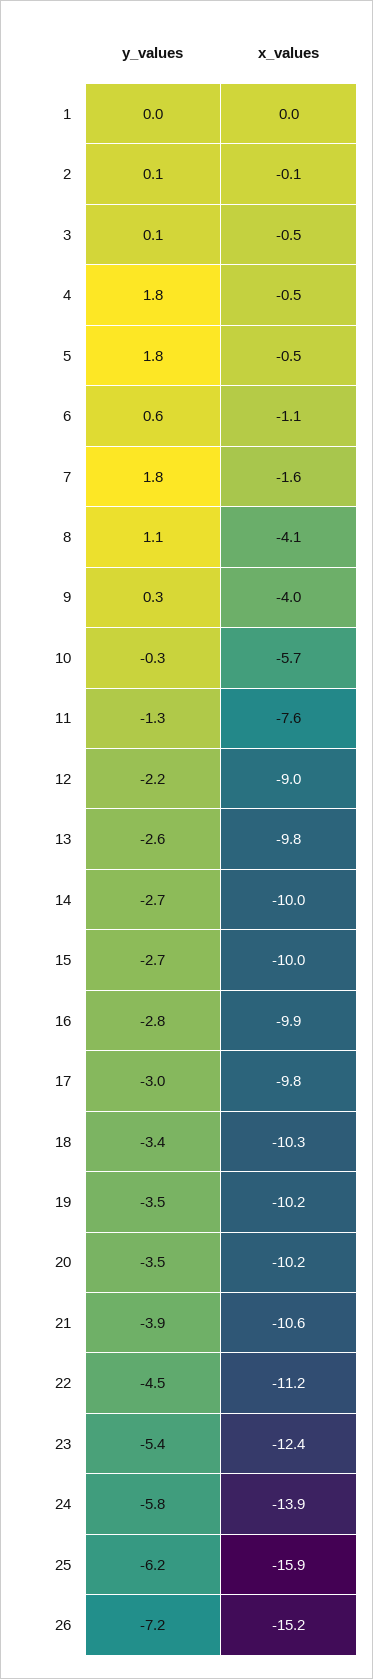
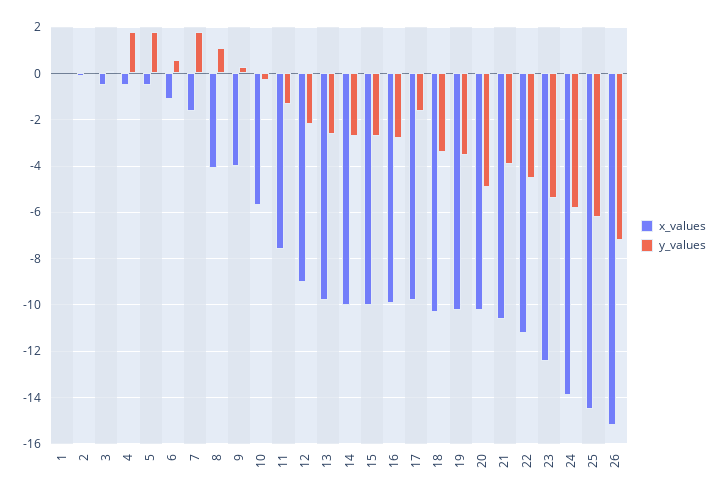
y_values, 17: -3 -> -1.5
y_values, 20: -3.5 -> -5
x_values, 25: -15.9 -> -14.5

